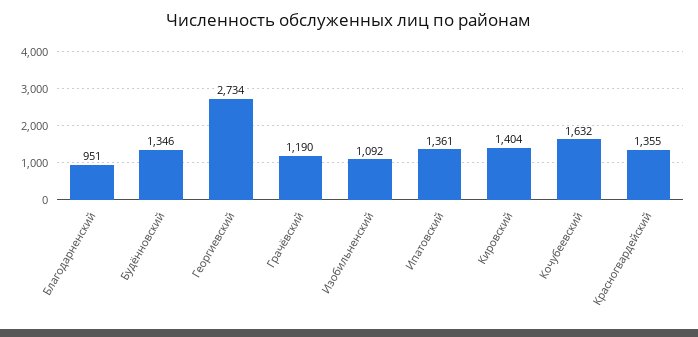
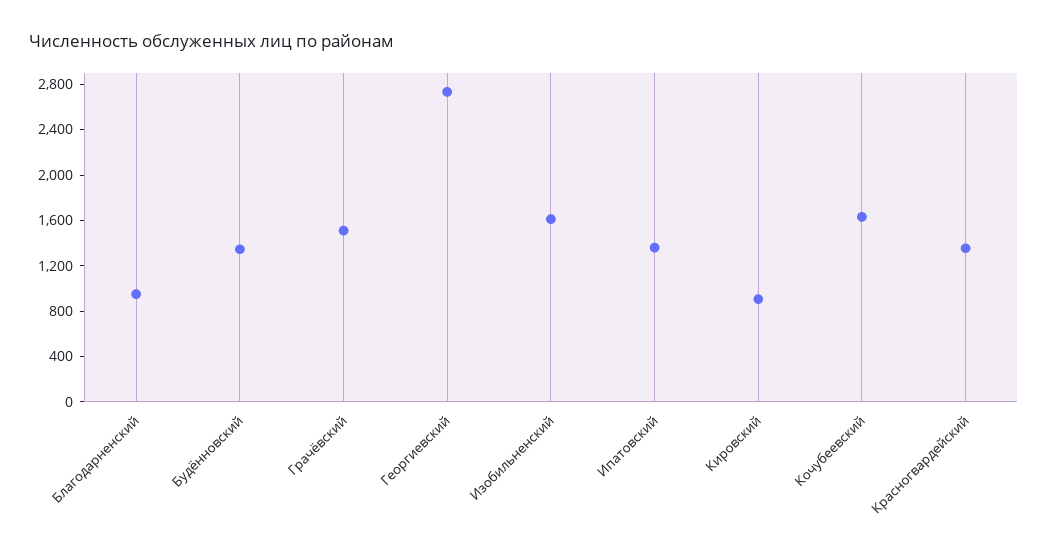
Грачёвский: 1190 -> 1500
Изобильненский: 1092 -> 1600
Кировский: 1404 -> 900

